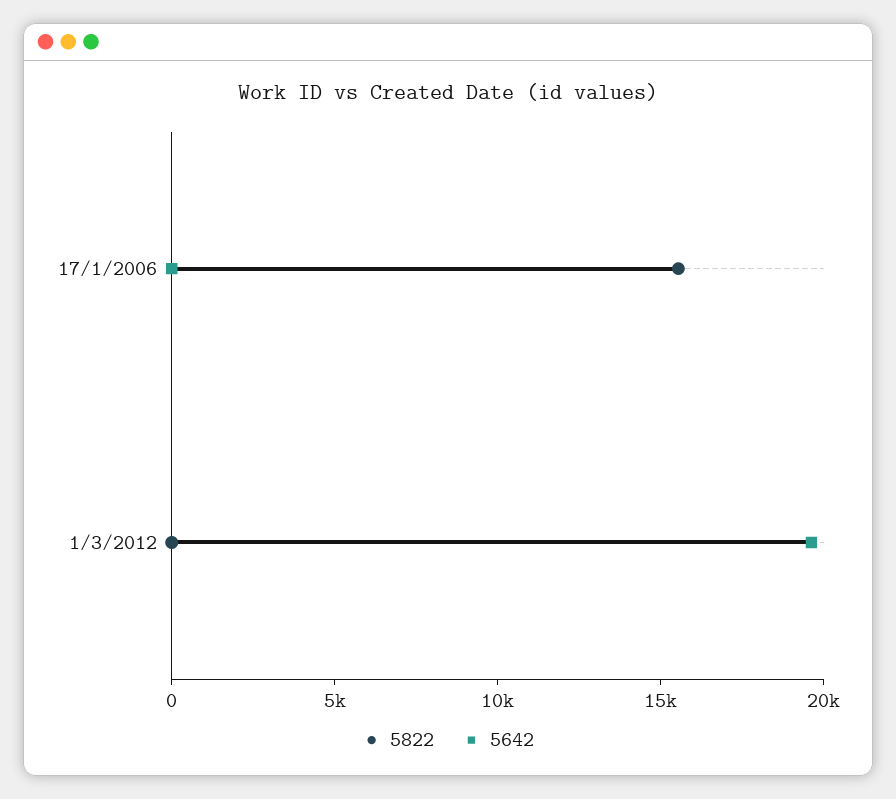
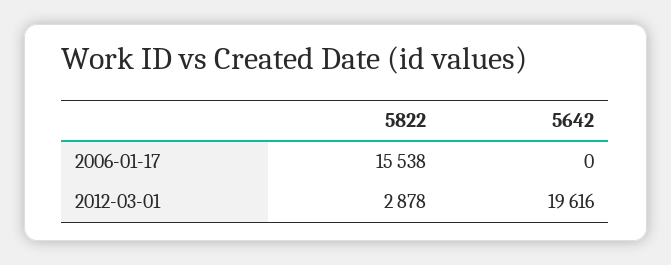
5822, 1/3/2012: 0 -> 2878

